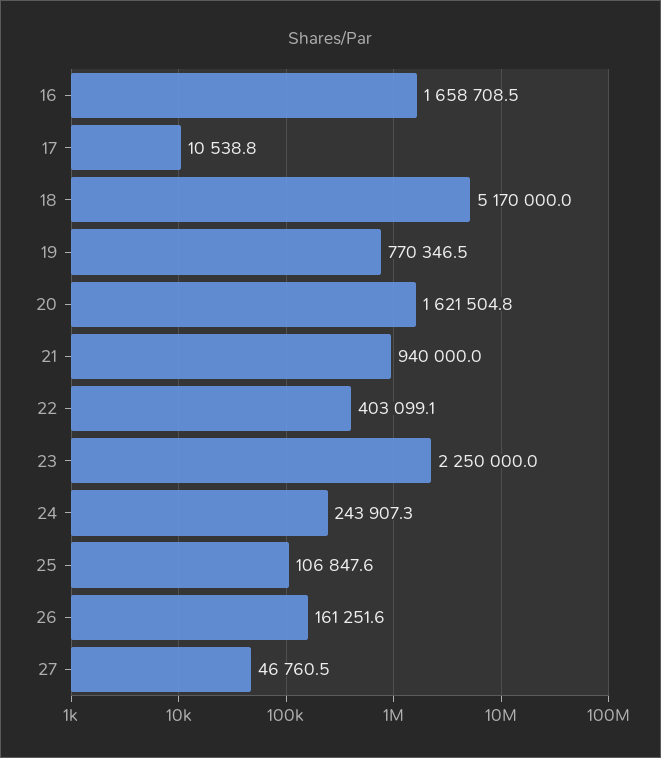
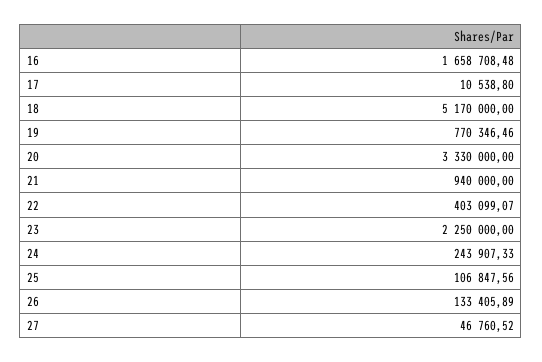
20: 1621504.8 -> 3330000
26: 161251.6 -> 133405.89

